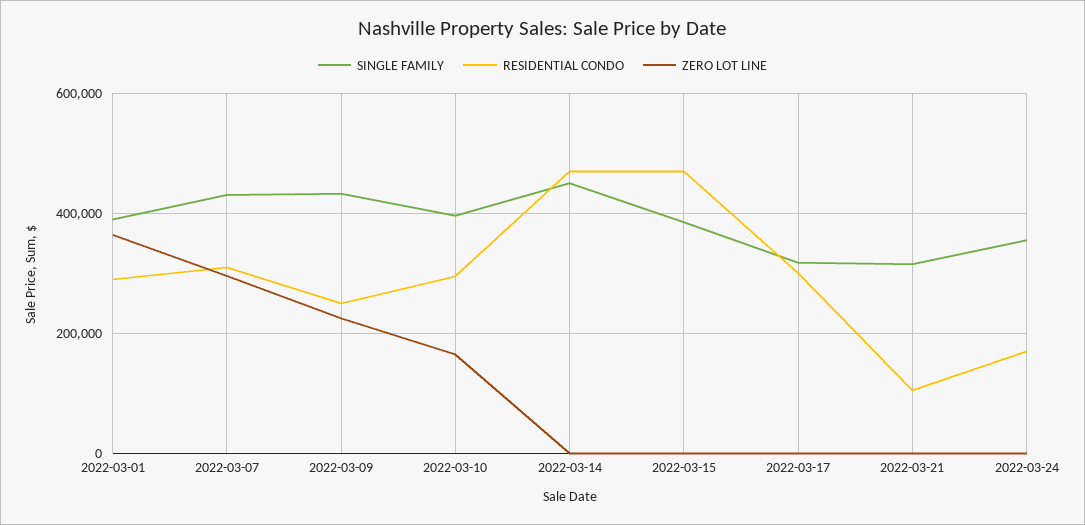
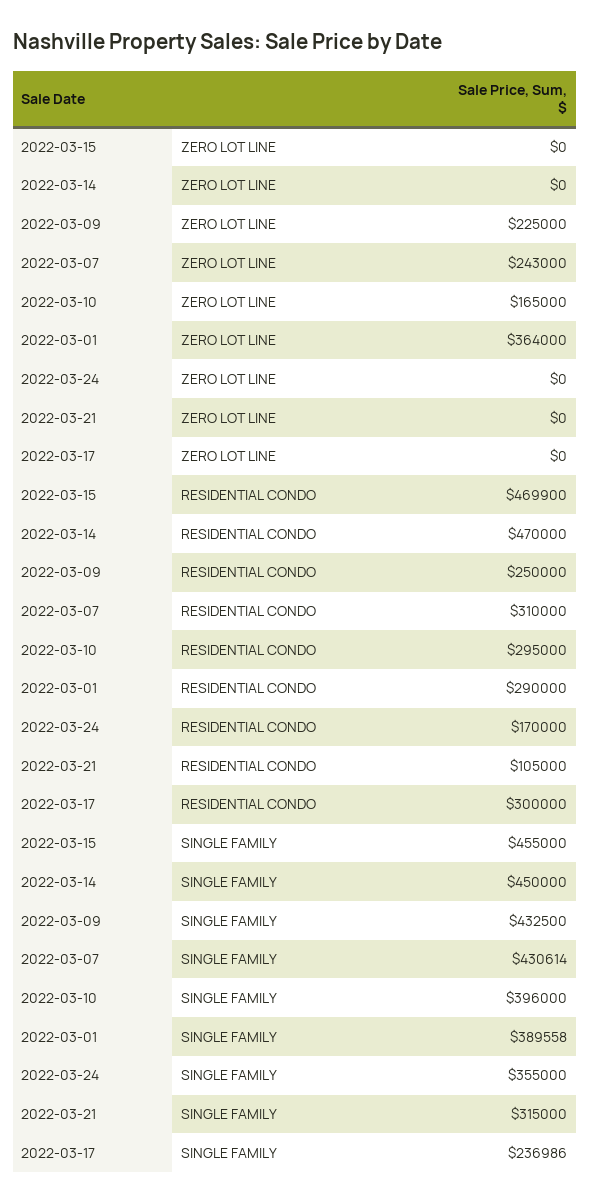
ZERO LOT LINE, 2022-03-07: 300000 -> 243000
SINGLE FAMILY, 2022-03-15: 380000 -> 455000
SINGLE FAMILY, 2022-03-17: 320000 -> 236986

